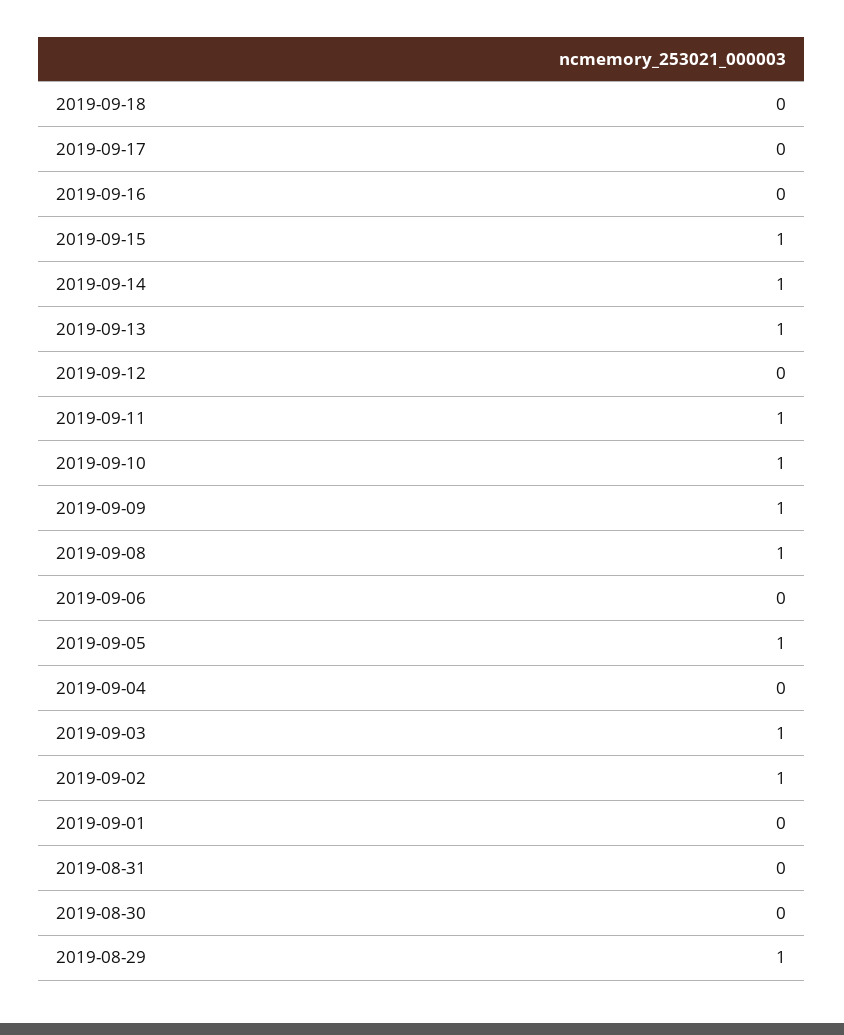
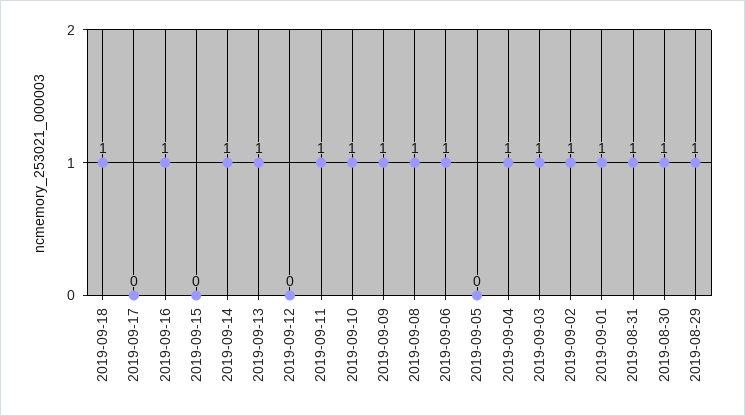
2019-09-18: 0 -> 1
2019-09-16: 0 -> 1
2019-09-15: 1 -> 0
2019-09-06: 0 -> 1
2019-09-05: 1 -> 0
2019-09-04: 0 -> 1
2019-09-01: 0 -> 1
2019-08-31: 0 -> 1
2019-08-30: 0 -> 1

